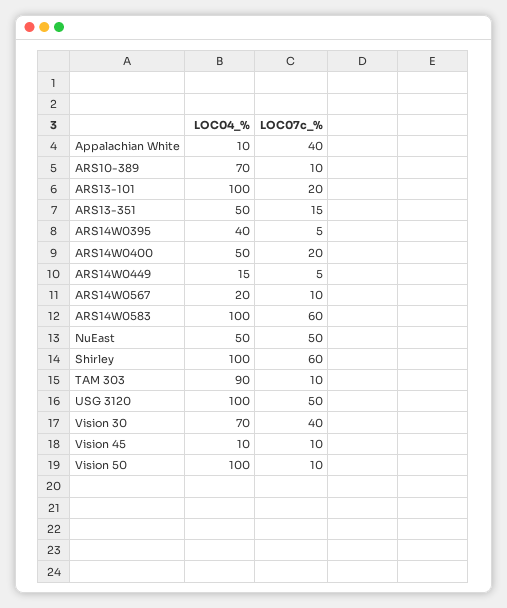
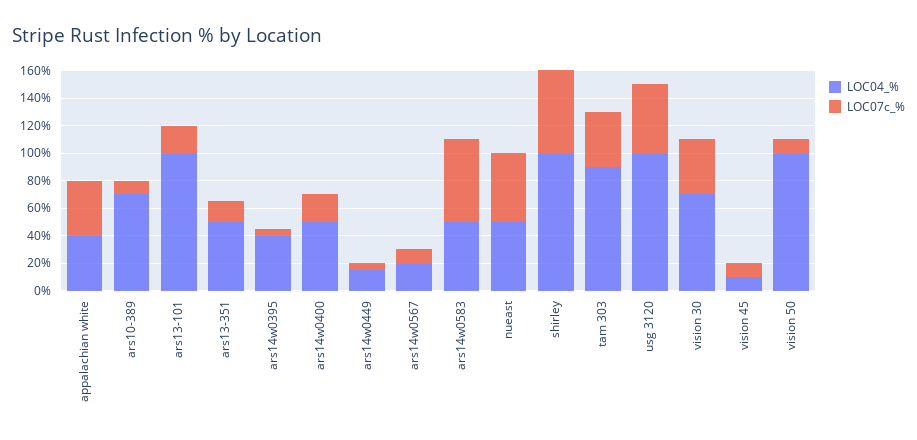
LOC04_%, Appalachian White: 10 -> 40
LOC04_%, ARS14W0583: 100 -> 50
LOC07c_%, TAM 303: 10 -> 40

